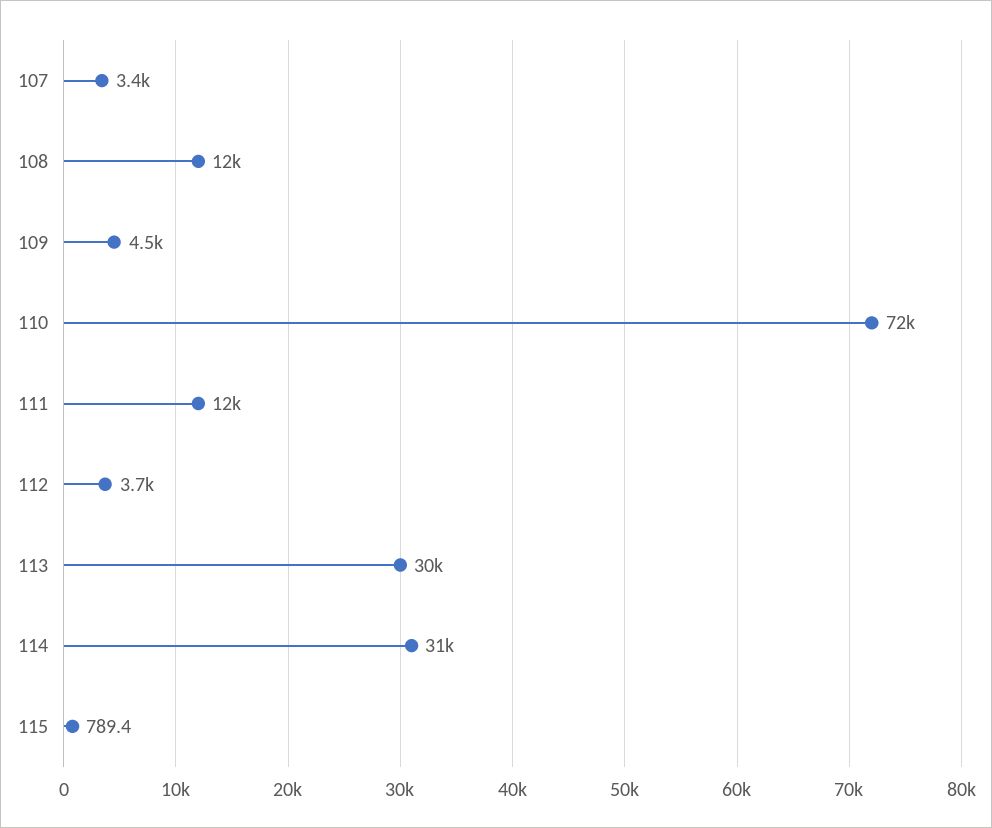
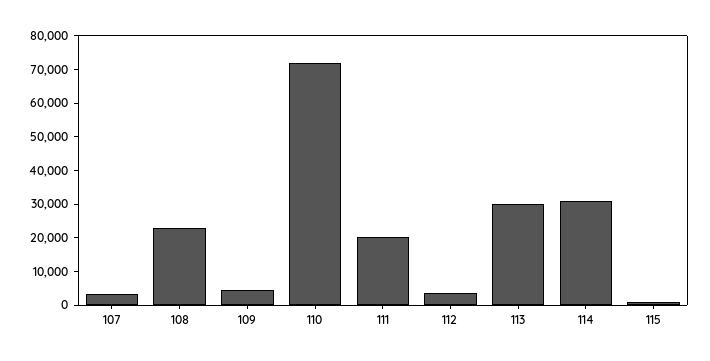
108: 12000 -> 22500
111: 12000 -> 20000

